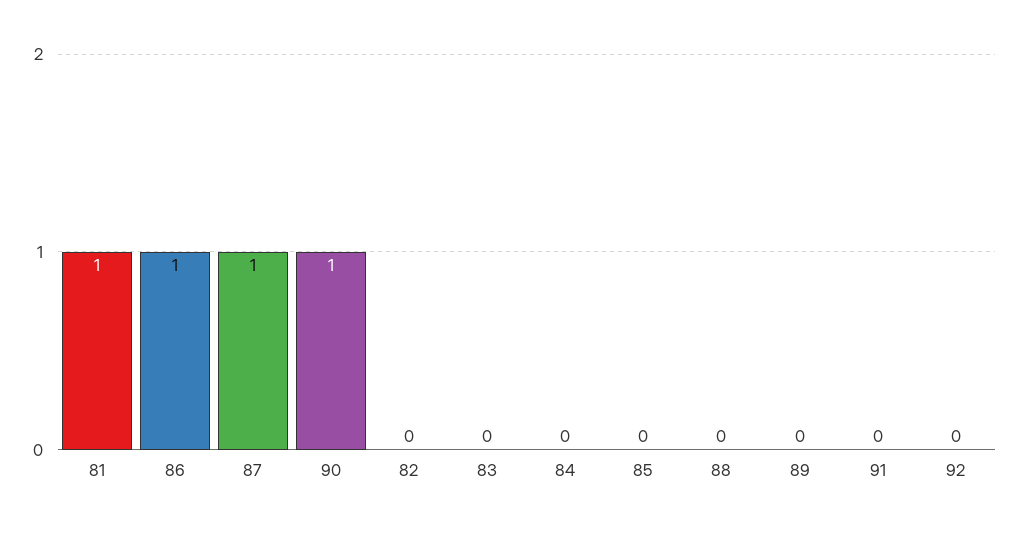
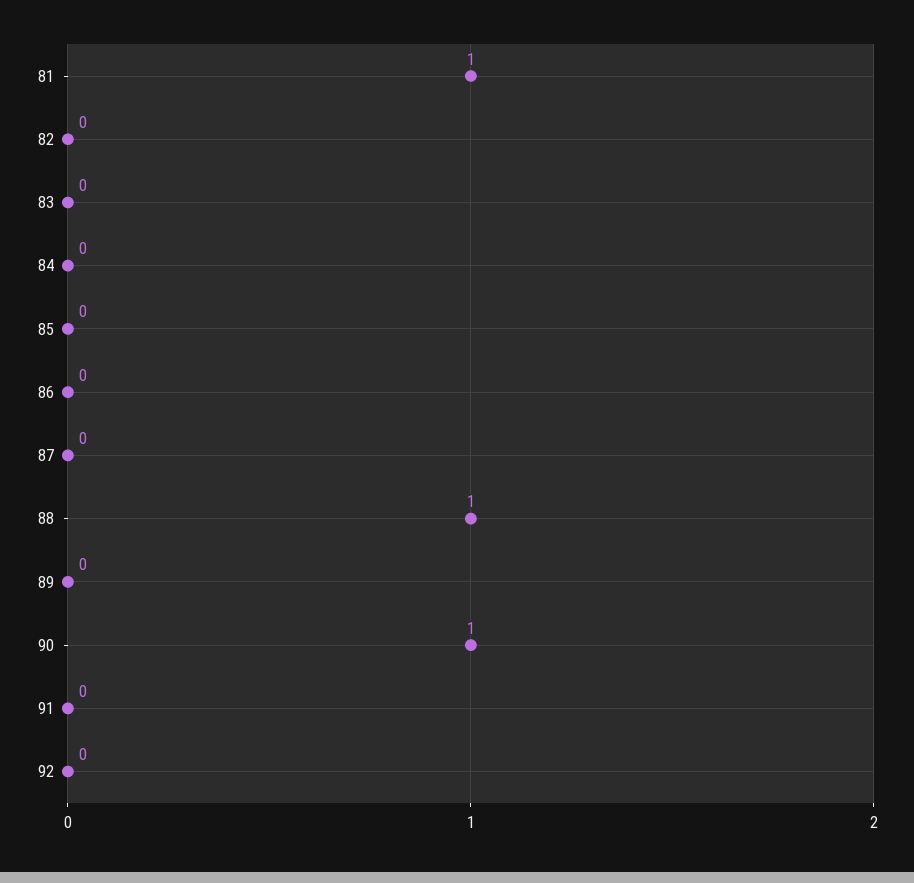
86: 1 -> 0
87: 1 -> 0
88: 0 -> 1

